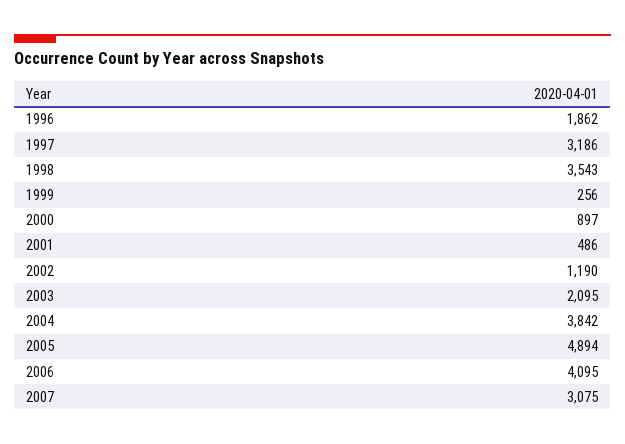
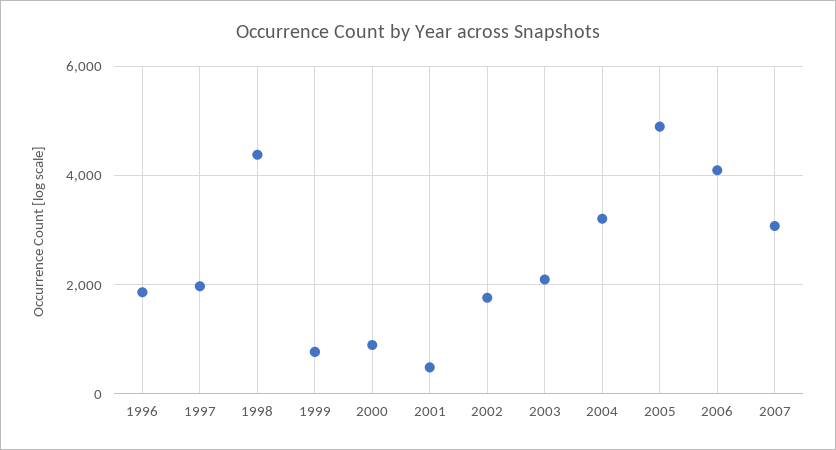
1997: 3186 -> 2000
1998: 3543 -> 4400
1999: 256 -> 800
2002: 1190 -> 1800
2004: 3842 -> 3200

